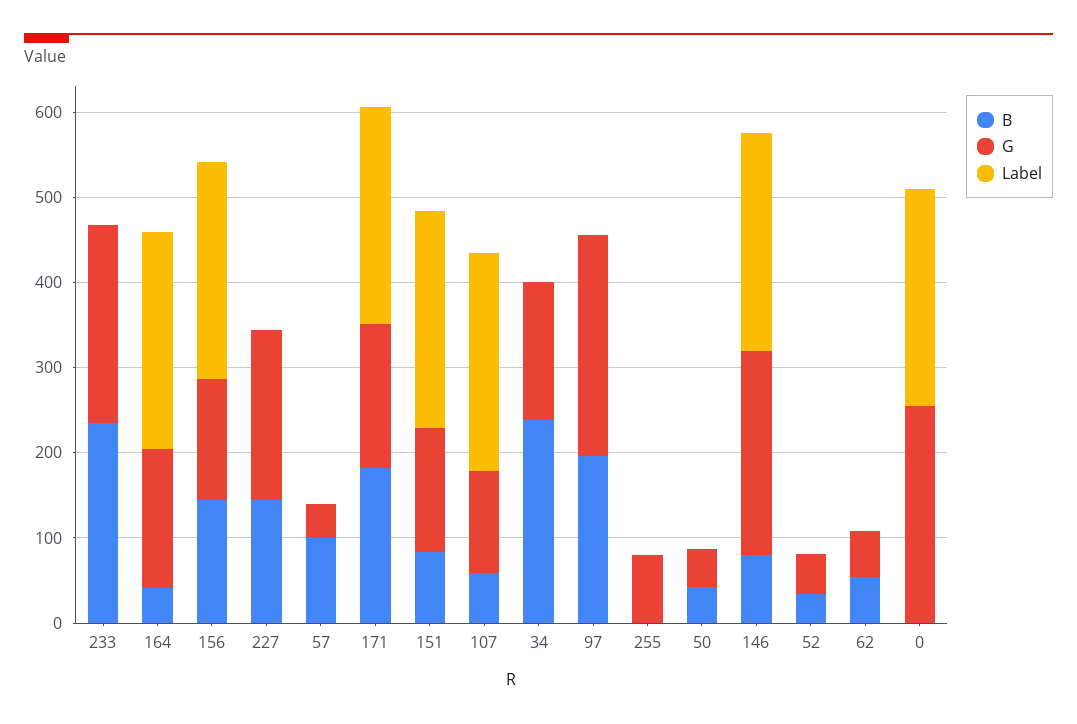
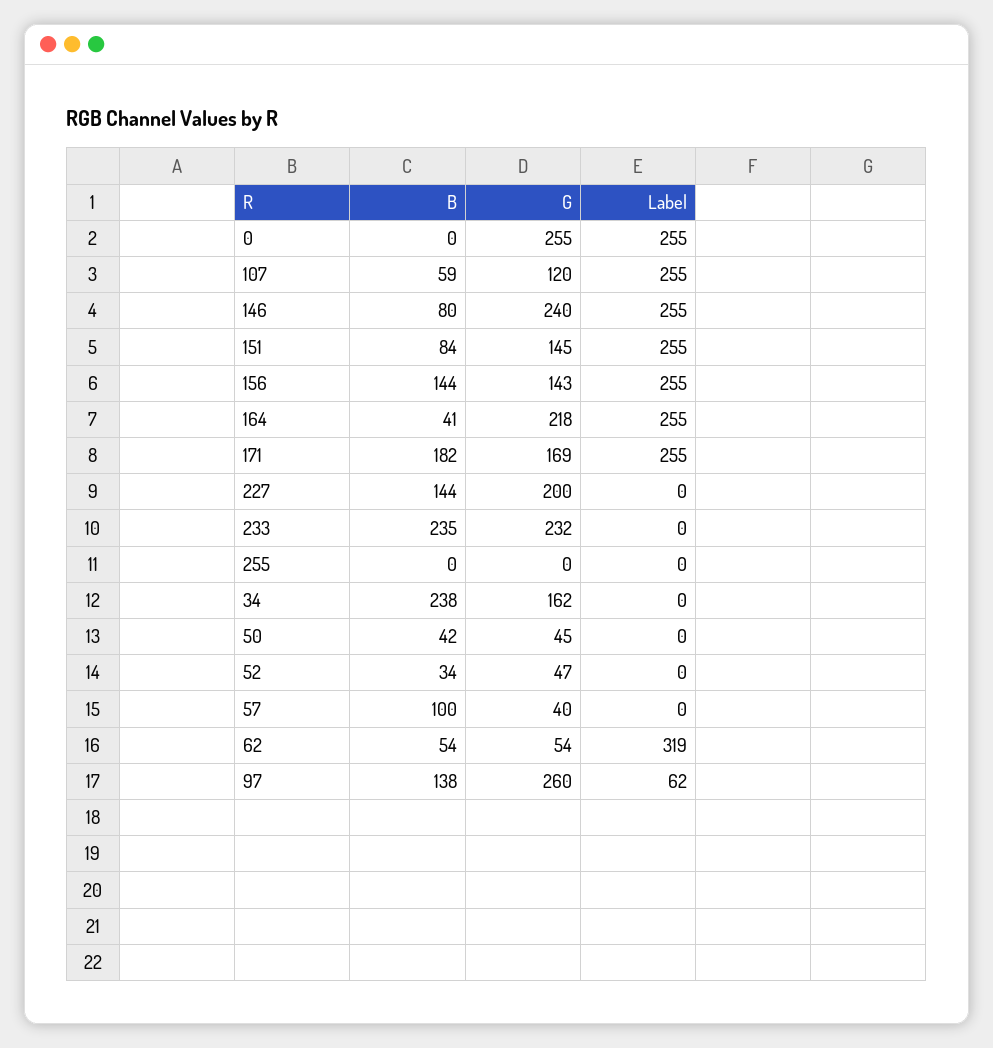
G, 164: 160 -> 218
B, 97: 200 -> 138
Label, 97: 0 -> 62
G, 255: 80 -> 0
Label, 62: 0 -> 319

